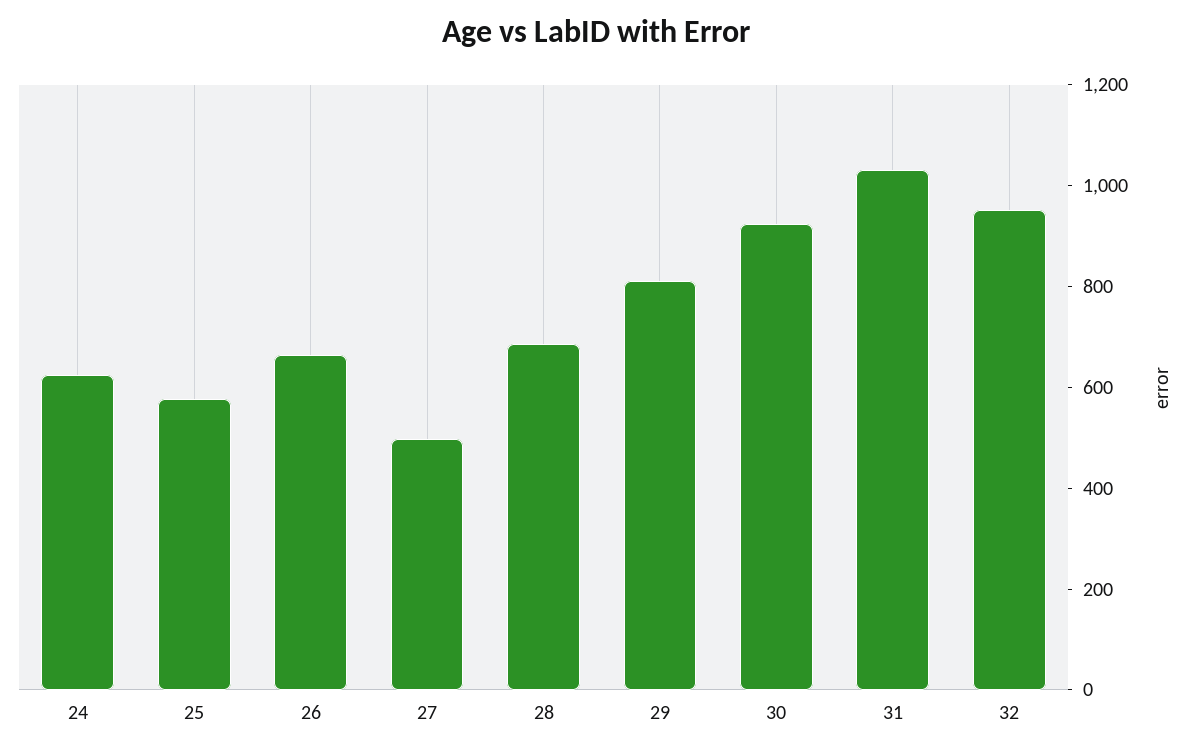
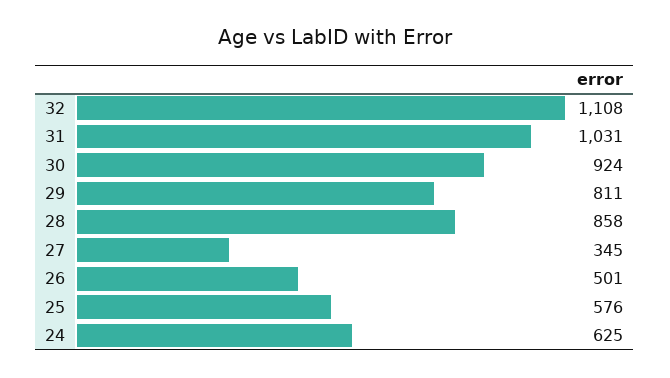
26: 650 -> 501
27: 500 -> 345
28: 700 -> 858
32: 950 -> 1108

